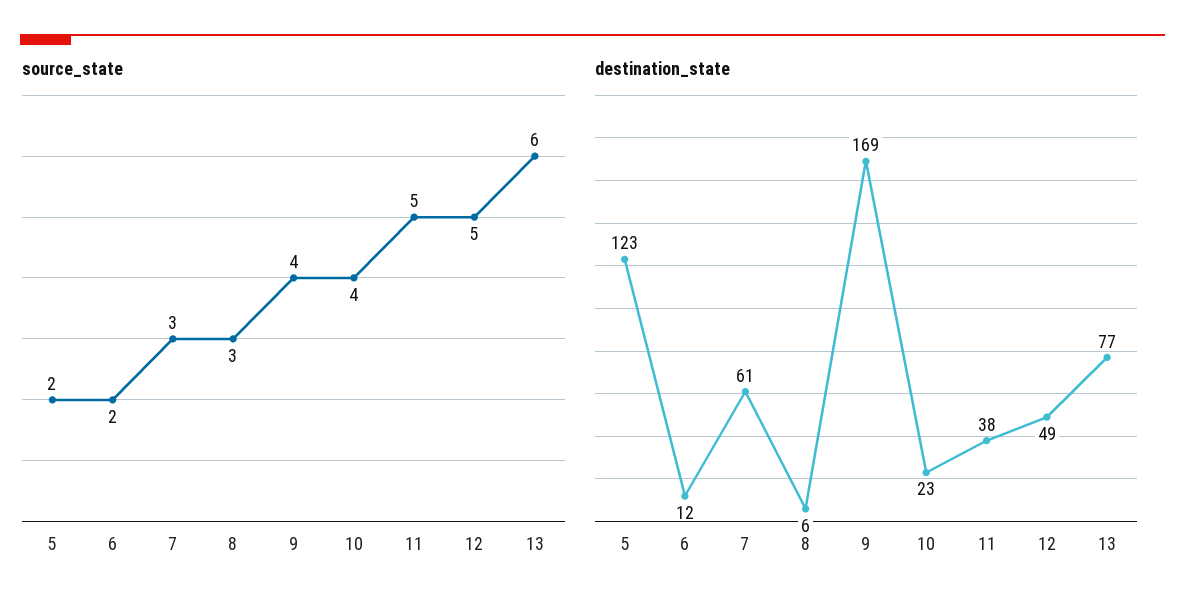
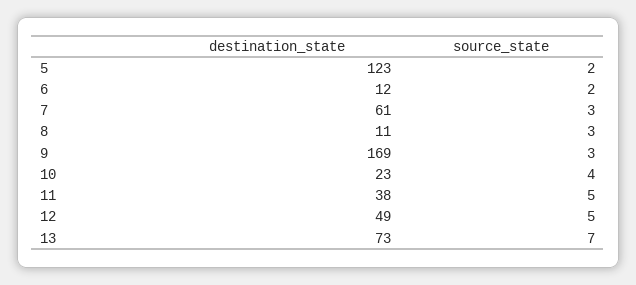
source_state, 9: 4 -> 3
source_state, 13: 6 -> 7
destination_state, 8: 6 -> 11
destination_state, 13: 77 -> 73

